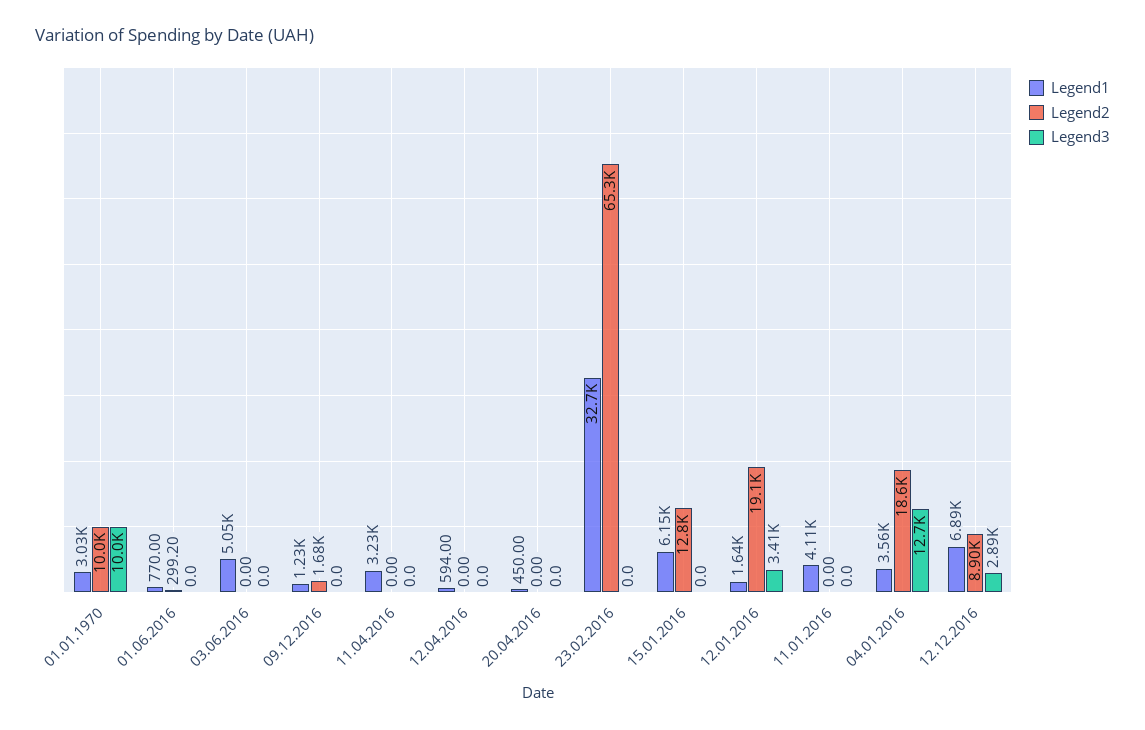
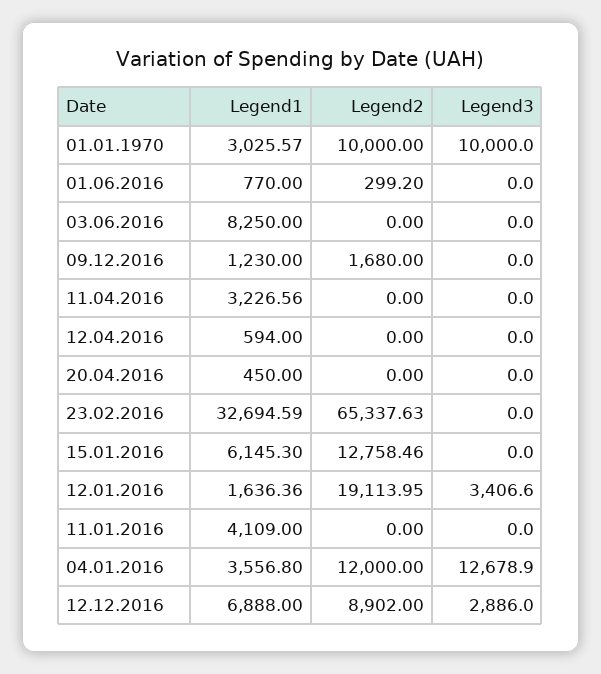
Legend1, 03.06.2016: 5050 -> 8250
Legend2, 04.01.2016: 18600 -> 12000

